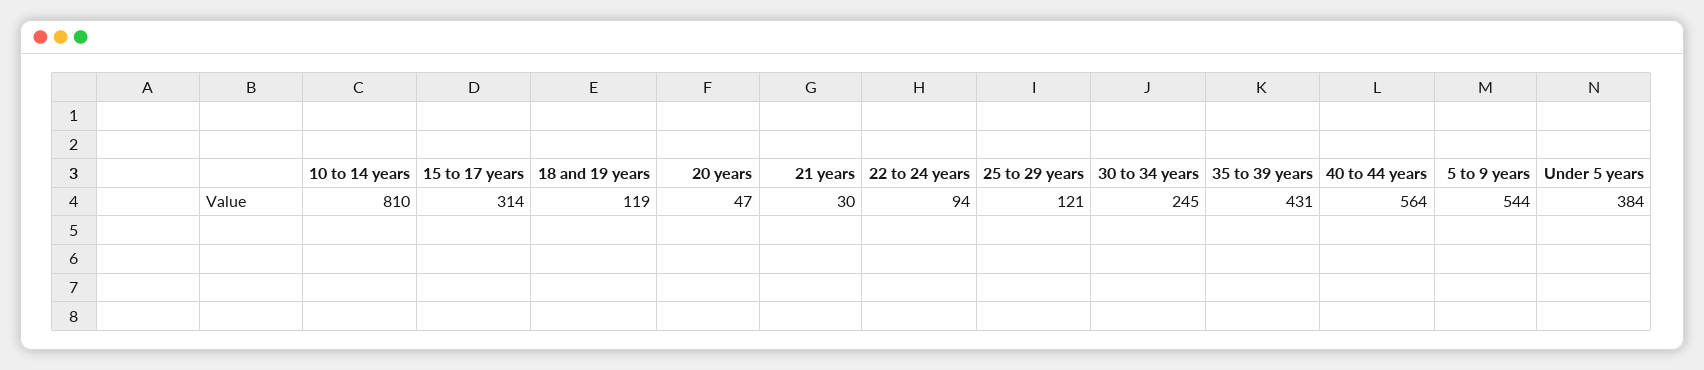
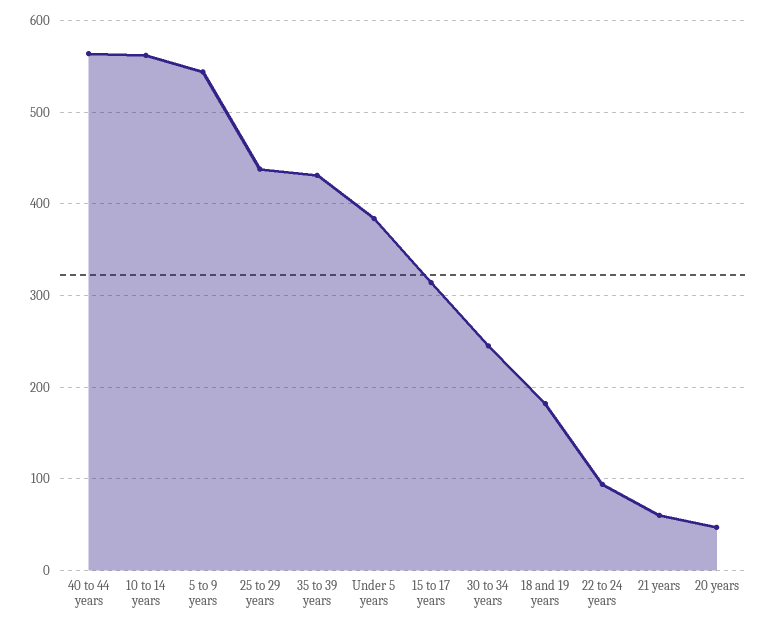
10 to 14 years: 810 -> 560
18 and 19 years: 119 -> 180
21 years: 30 -> 60
25 to 29 years: 121 -> 440

